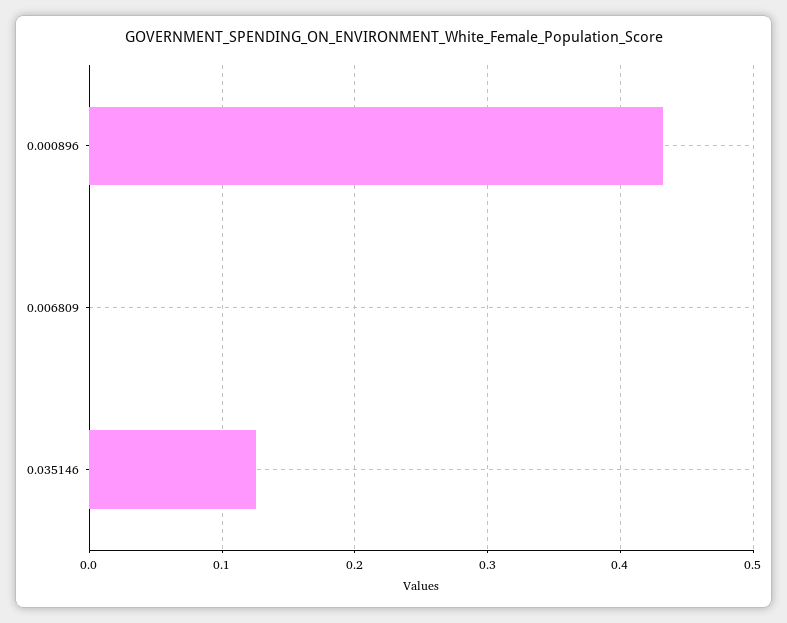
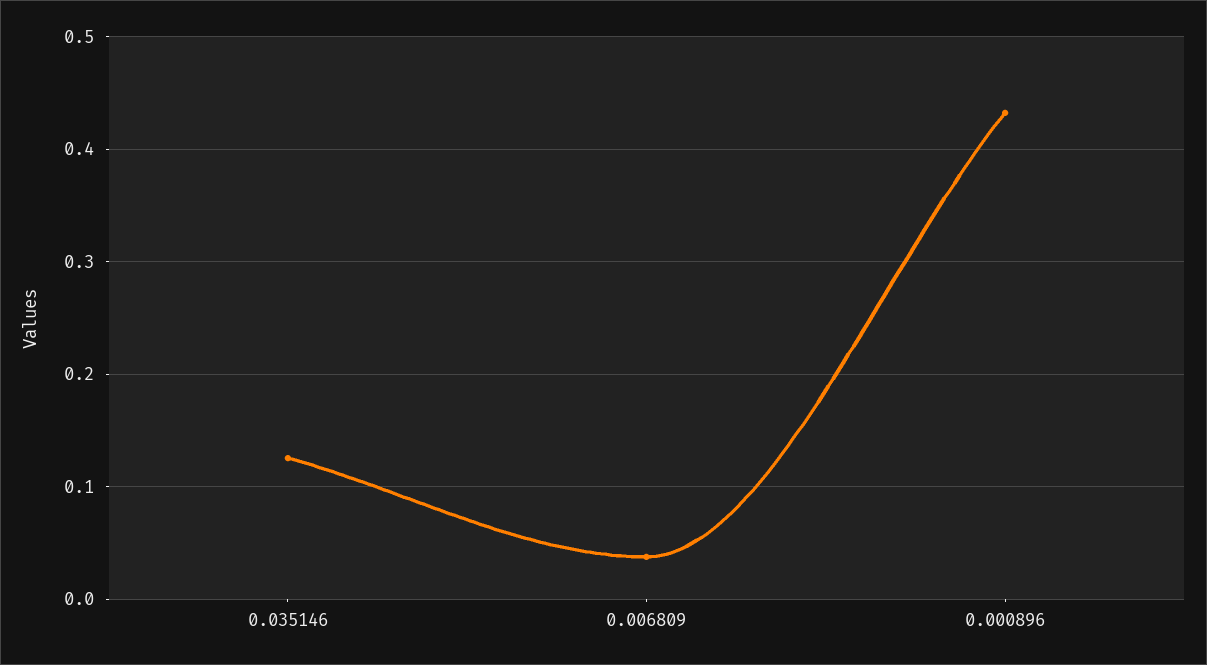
0.006809: 0 -> 0.04

